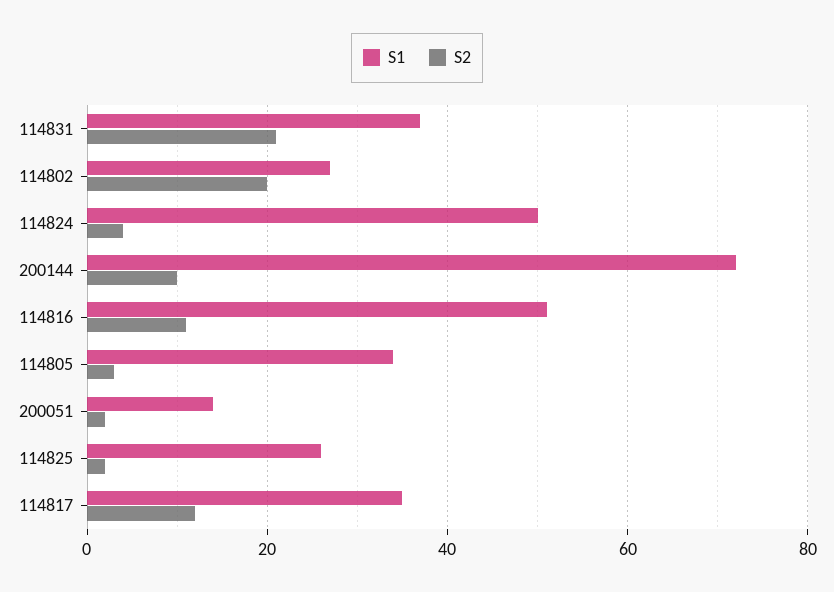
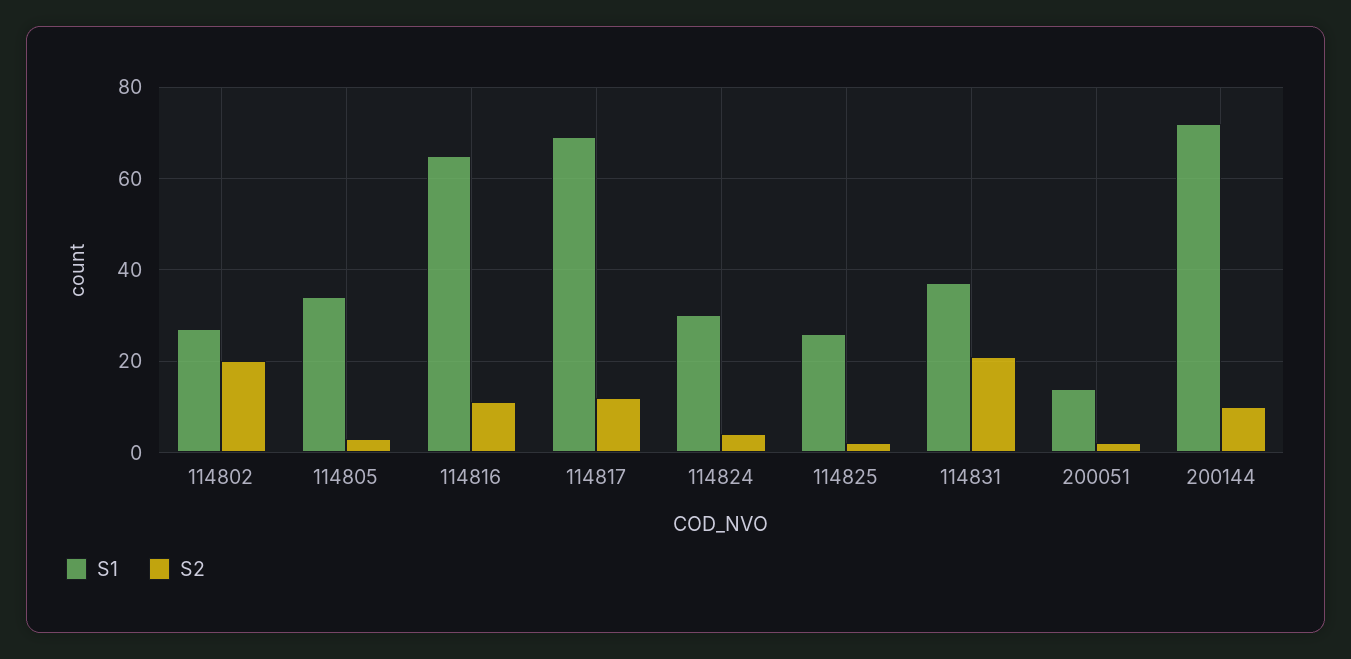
S1, 114824: 50 -> 30
S1, 114816: 50 -> 65
S1, 114817: 35 -> 70

